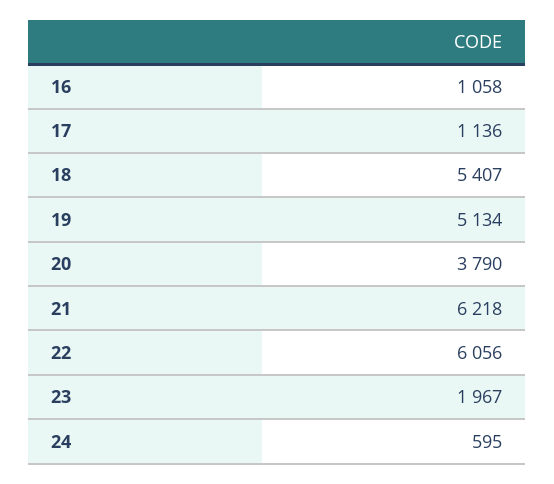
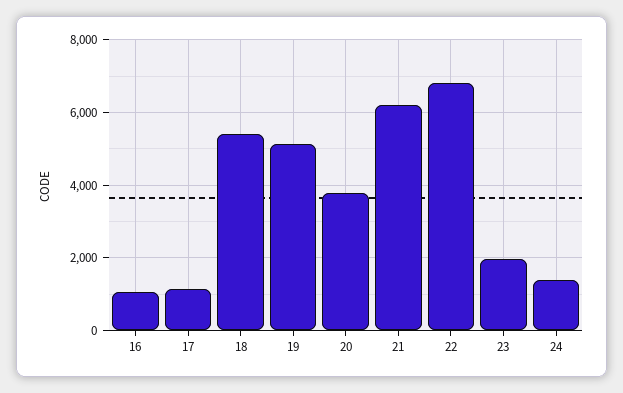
22: 6056 -> 6800
24: 595 -> 1400

